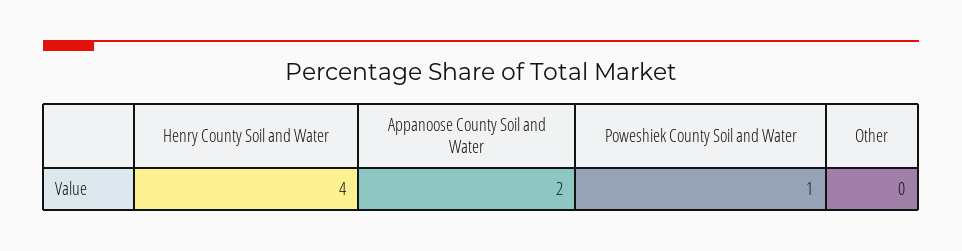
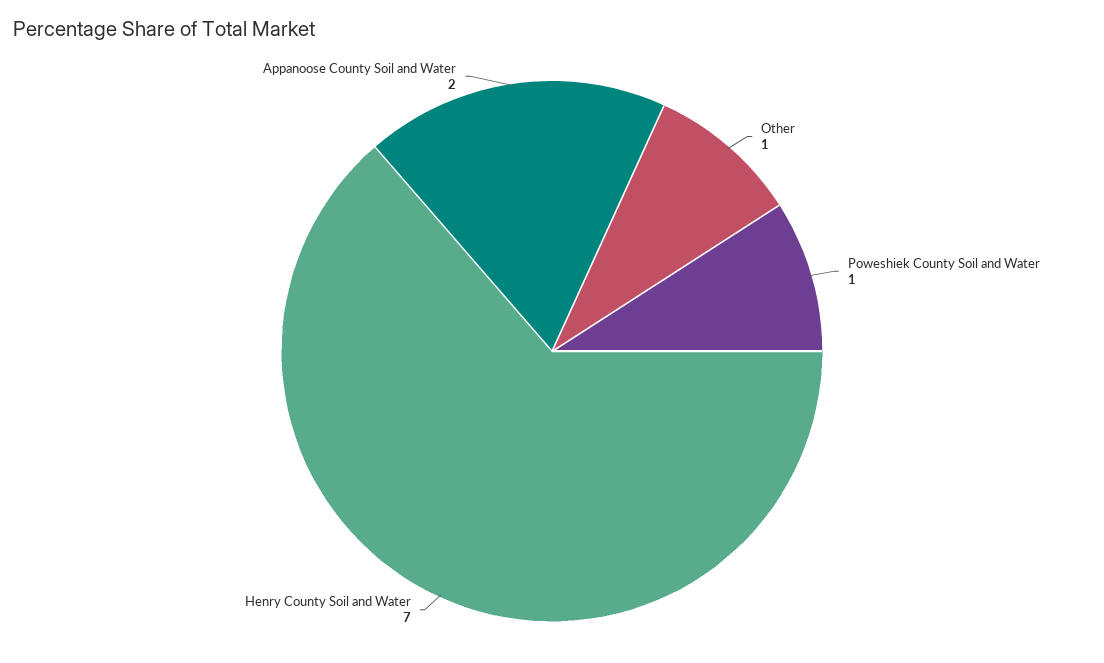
Henry County Soil and Water: 4 -> 7
Other: 0 -> 1

